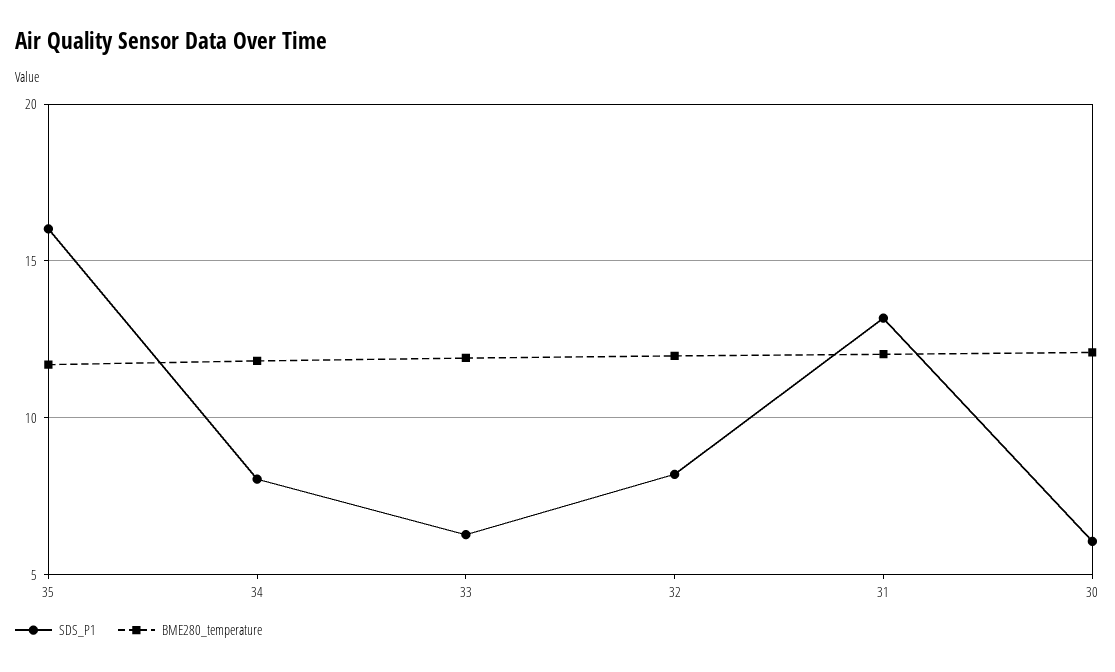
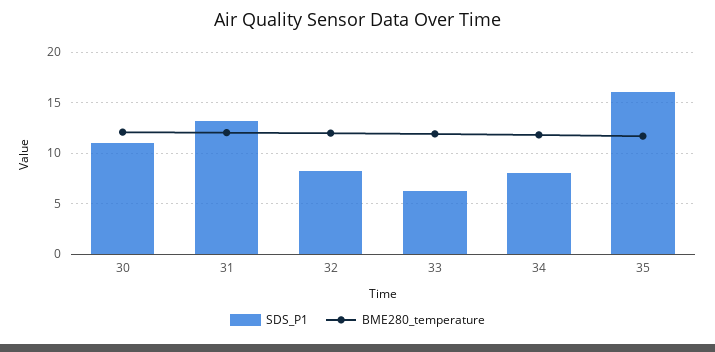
SDS_P1, 30: 6 -> 11

